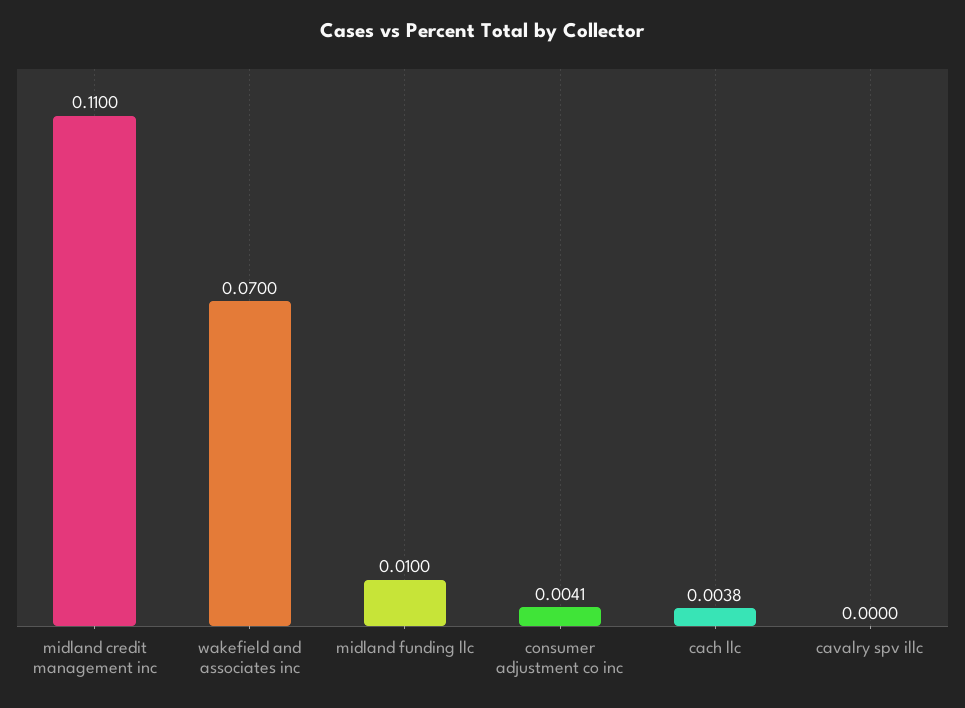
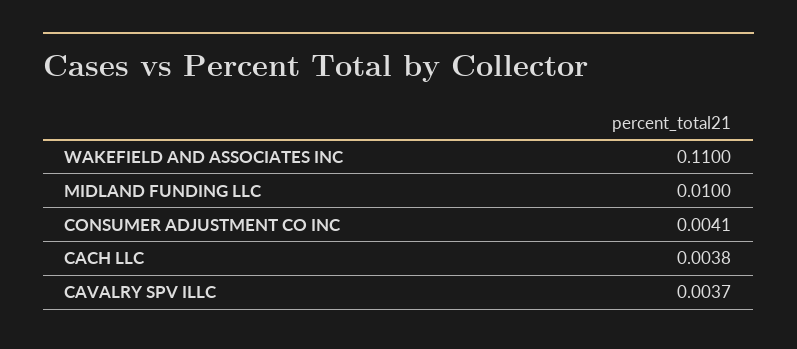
midland credit management inc: 0.11 -> none
wakefield and associates inc: 0.07 -> 0.11
cavalry spv illc: 0 -> 0.0037

